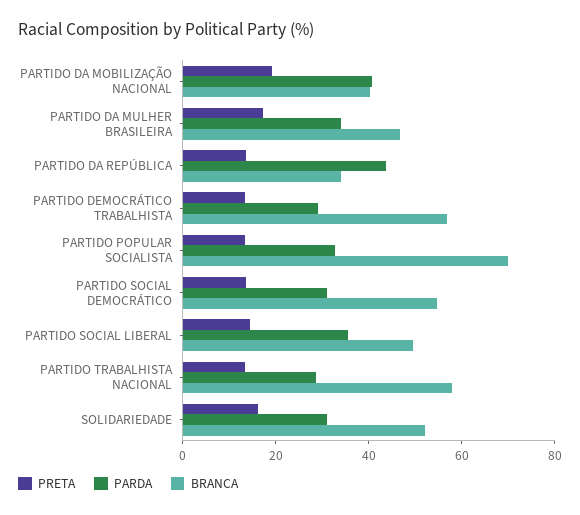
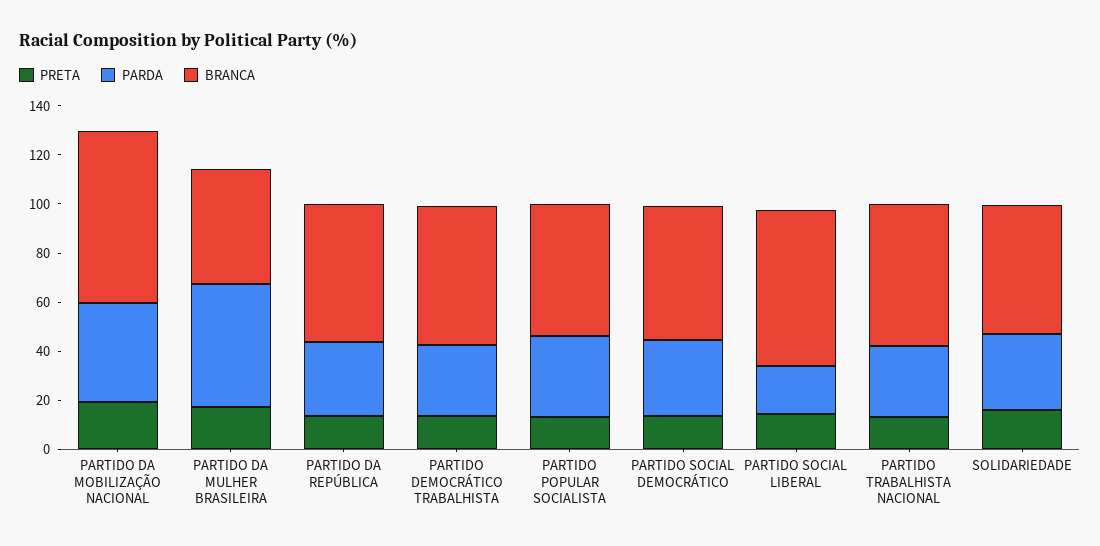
BRANCA, PARTIDO DA MOBILIZAÇÃO NACIONAL: 40 -> 70
PARDA, PARTIDO DA MULHER BRASILEIRA: 35 -> 50
PARDA, PARTIDO DA REPÚBLICA: 45 -> 30
BRANCA, PARTIDO DA REPÚBLICA: 35 -> 55
BRANCA, PARTIDO POPULAR SOCIALISTA: 70 -> 55
PARDA, PARTIDO SOCIAL LIBERAL: 35 -> 20
BRANCA, PARTIDO SOCIAL LIBERAL: 50 -> 65

